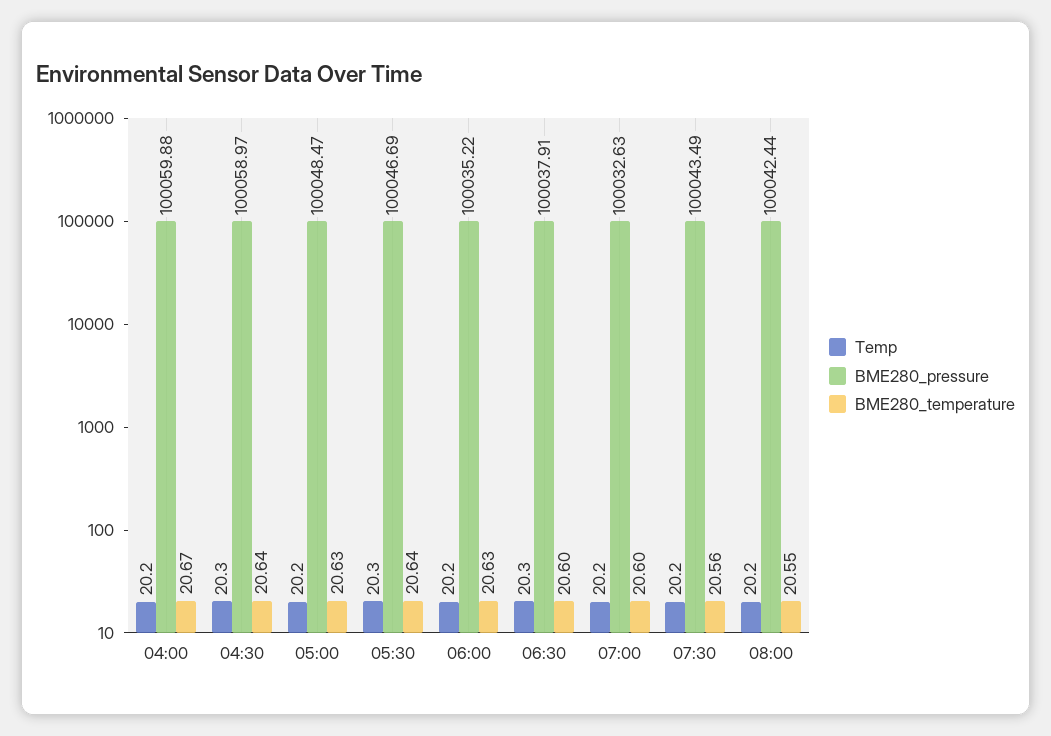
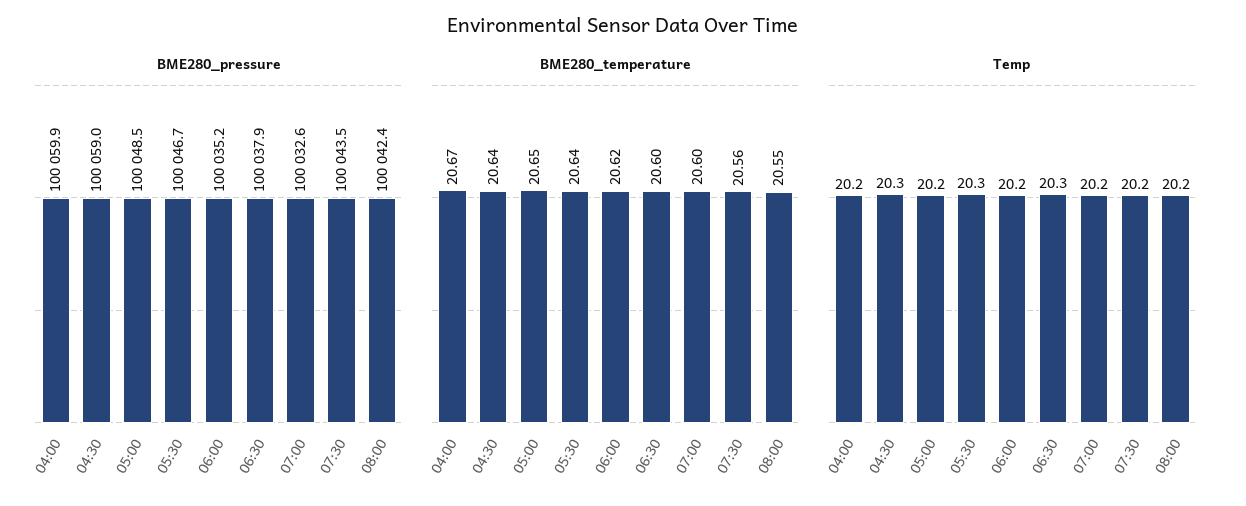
BME280_temperature, 05:00: 20.63 -> 20.65
BME280_temperature, 06:00: 20.63 -> 20.62

